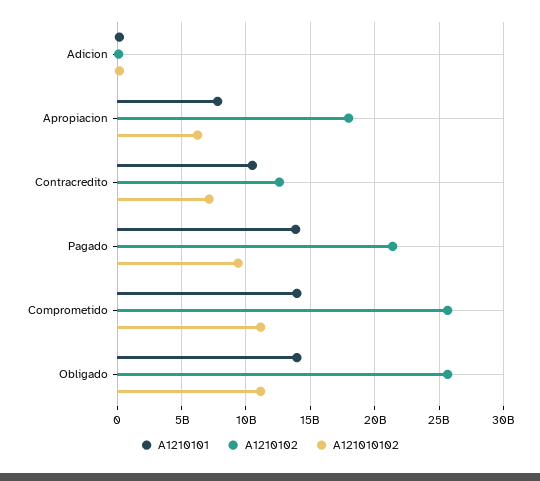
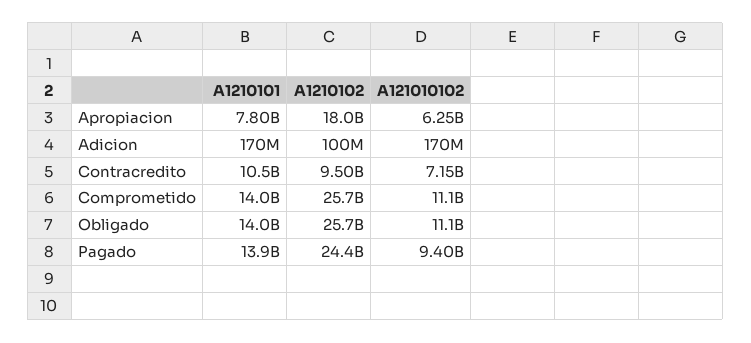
A1210102, Contracredito: 12500000000 -> 9500000000
A1210102, Pagado: 21500000000 -> 24400000000

